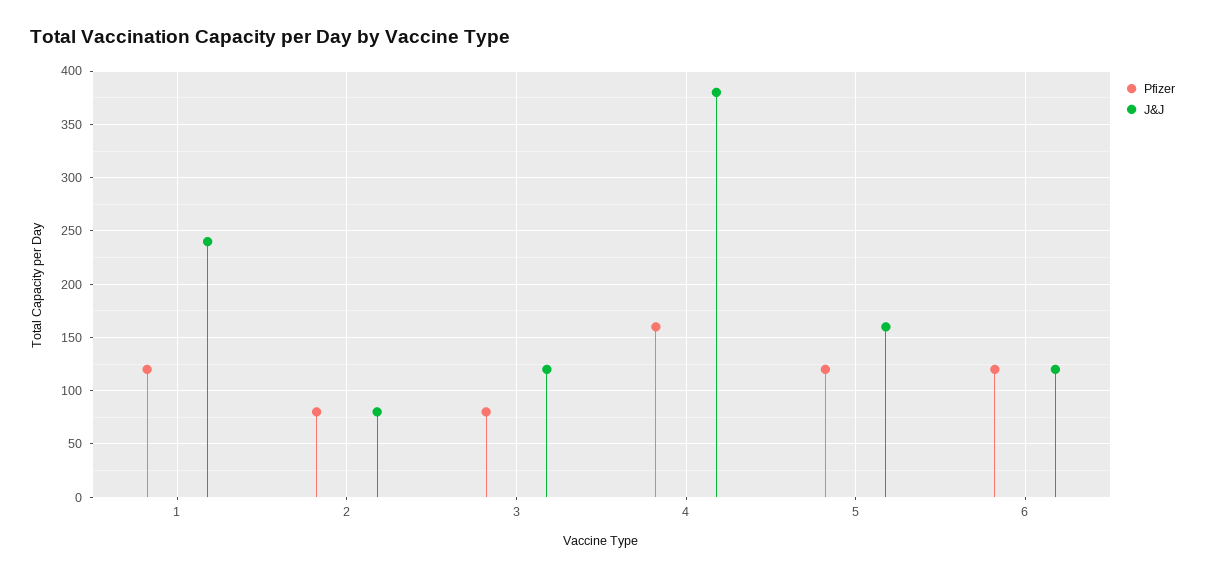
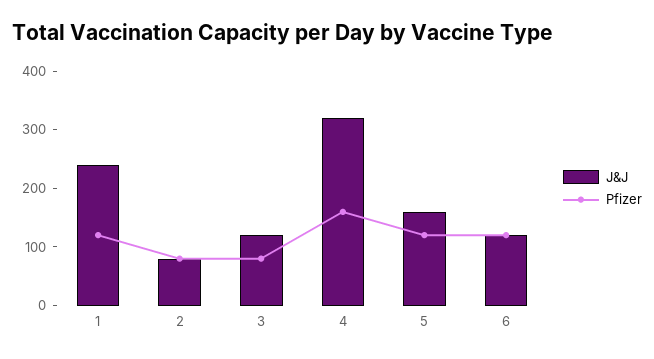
J&J, 4: 380 -> 320

